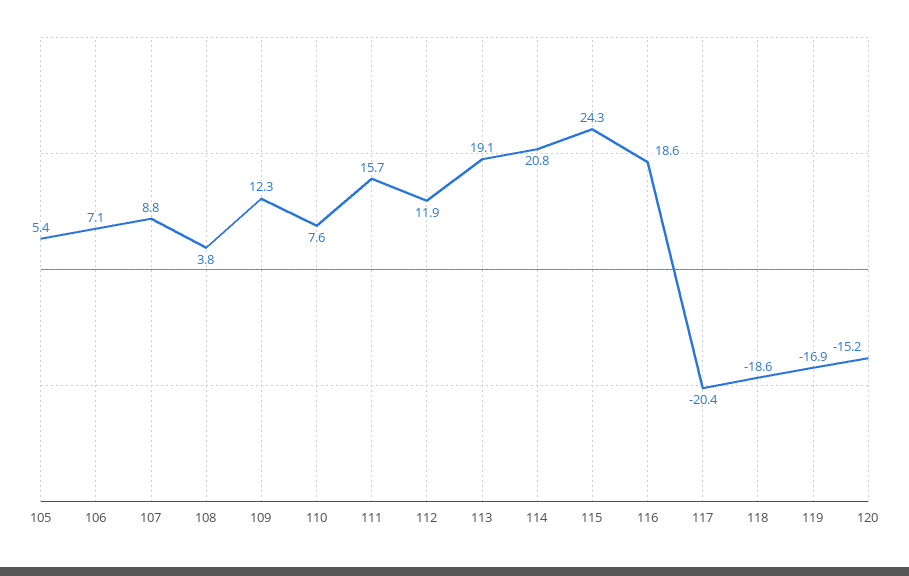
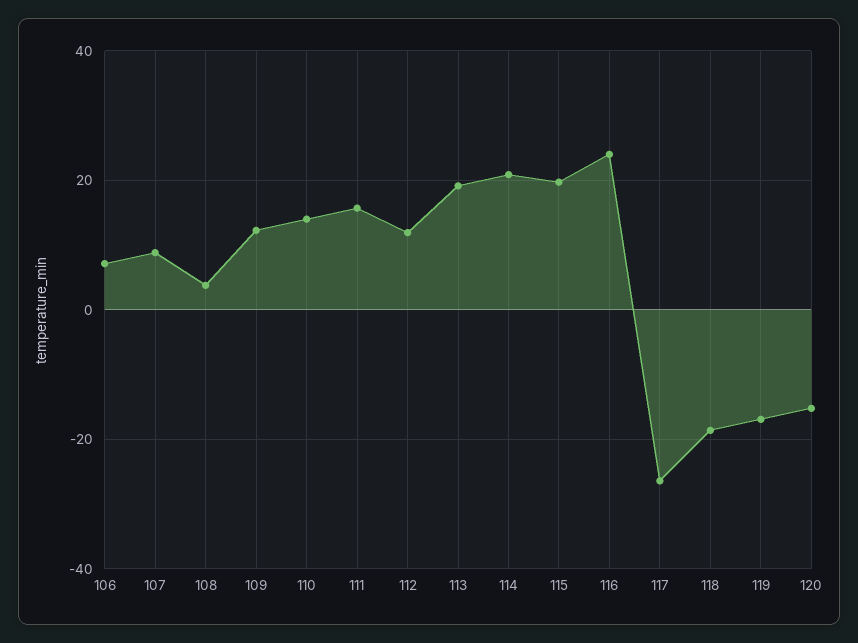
105: 5.4 -> none
110: 7.6 -> 14
115: 24.3 -> 20
116: 18.6 -> 24
117: -20.4 -> -26

